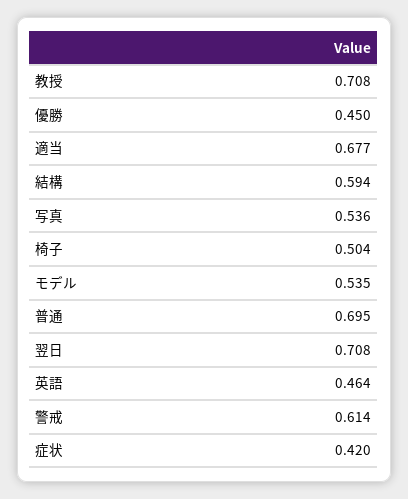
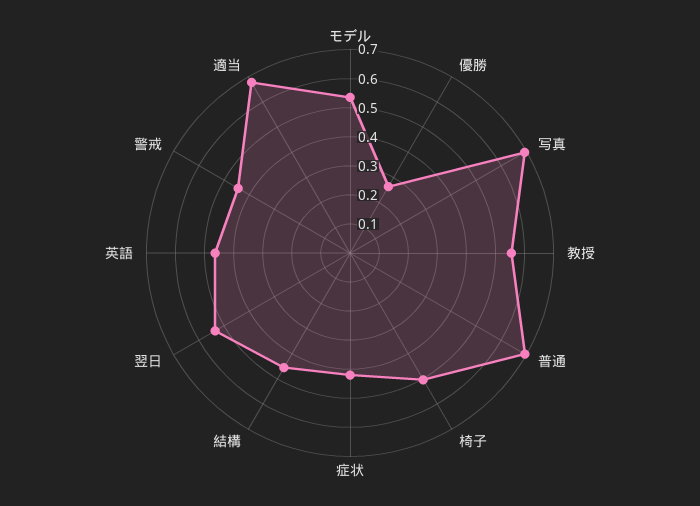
教授: 0.708 -> 0.55
優勝: 0.45 -> 0.25
結構: 0.594 -> 0.45
写真: 0.536 -> 0.7
翌日: 0.708 -> 0.55
警戒: 0.614 -> 0.45

